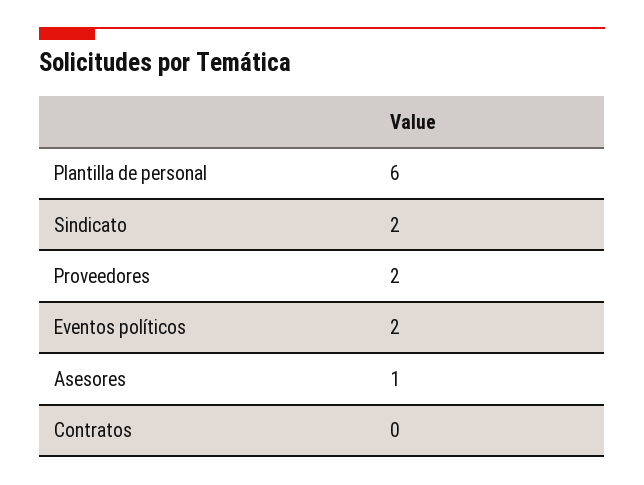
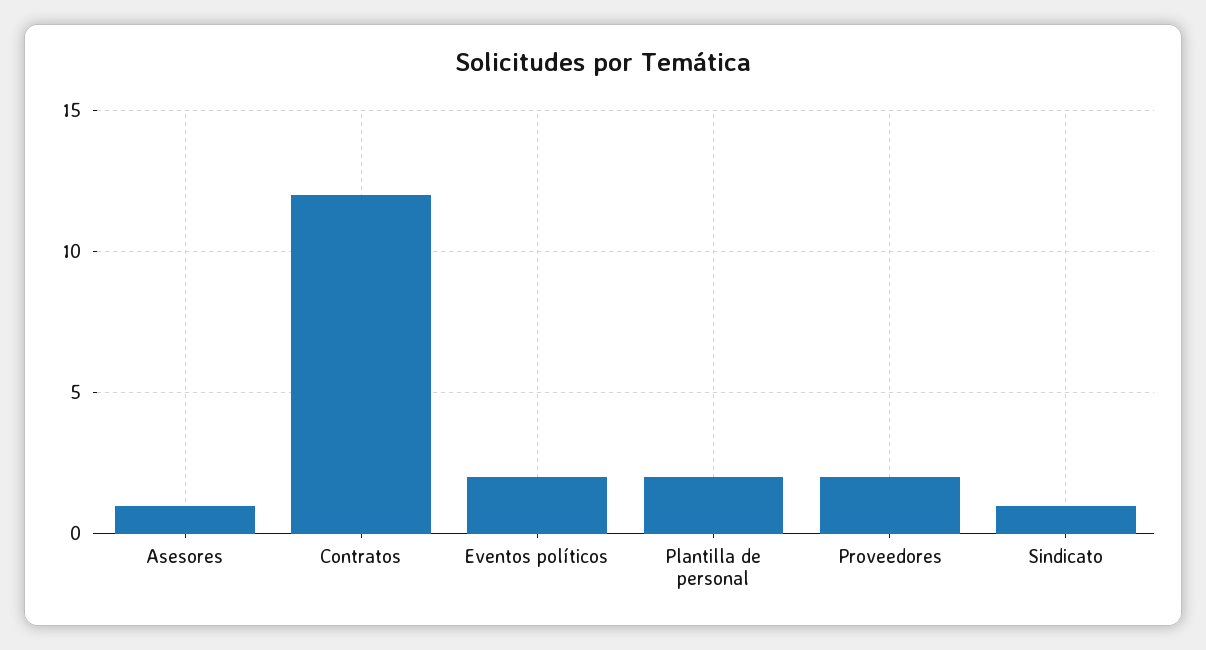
Plantilla de personal: 6 -> 2
Sindicato: 2 -> 1
Contratos: 0 -> 12

